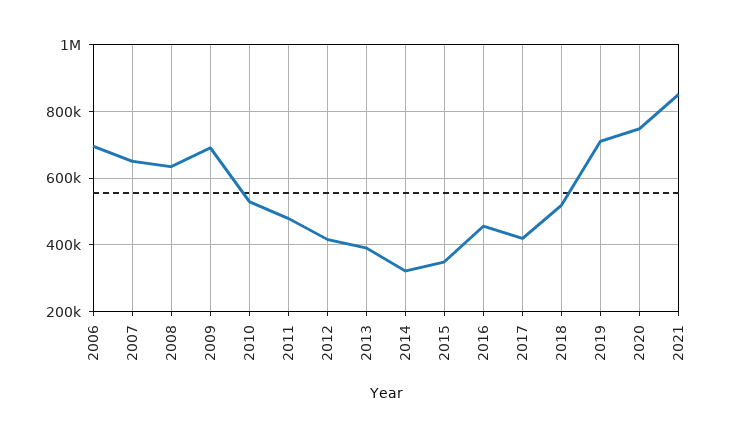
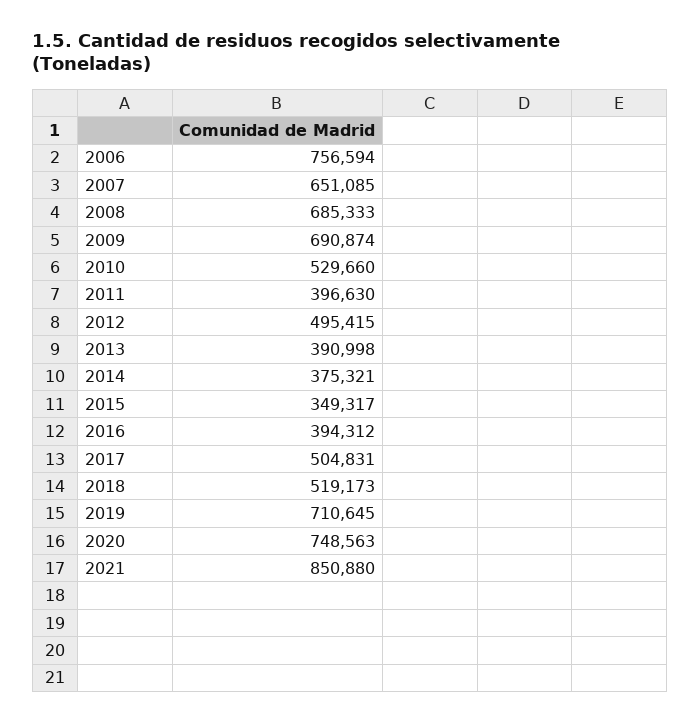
2006: 700000 -> 756594
2008: 640000 -> 685333
2011: 480000 -> 396630
2012: 420000 -> 495415
2014: 320000 -> 375321
2016: 460000 -> 394312
2017: 420000 -> 504831

